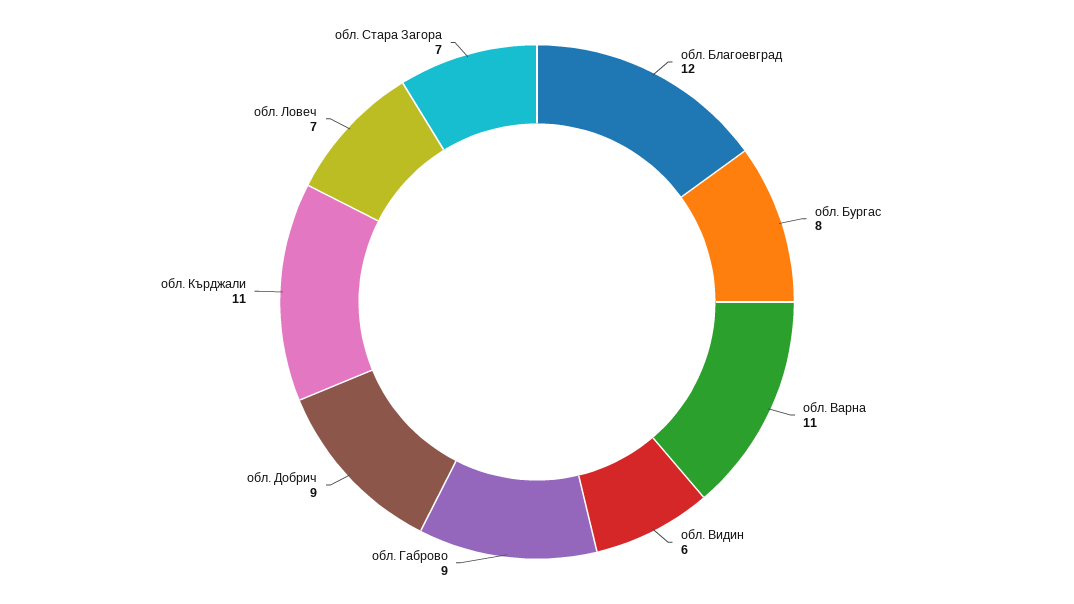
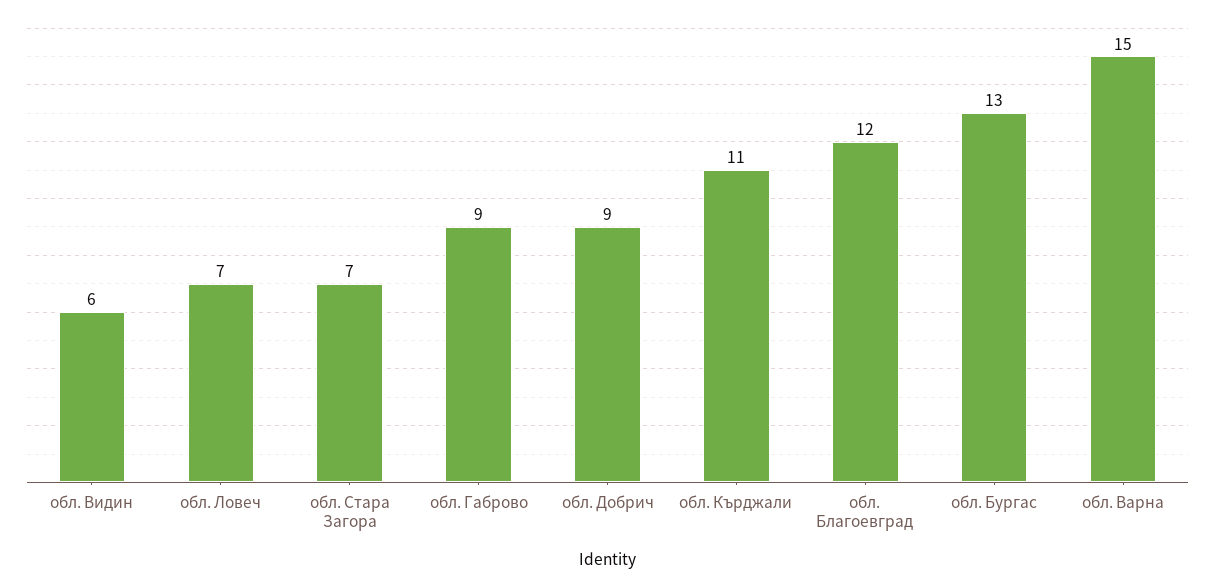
обл. Бургас: 8 -> 13
обл. Варна: 11 -> 15

